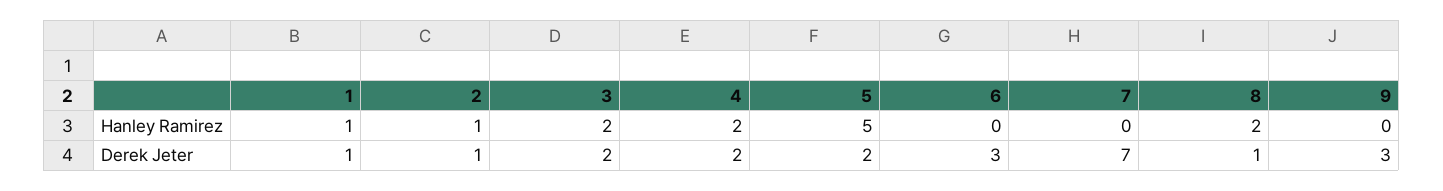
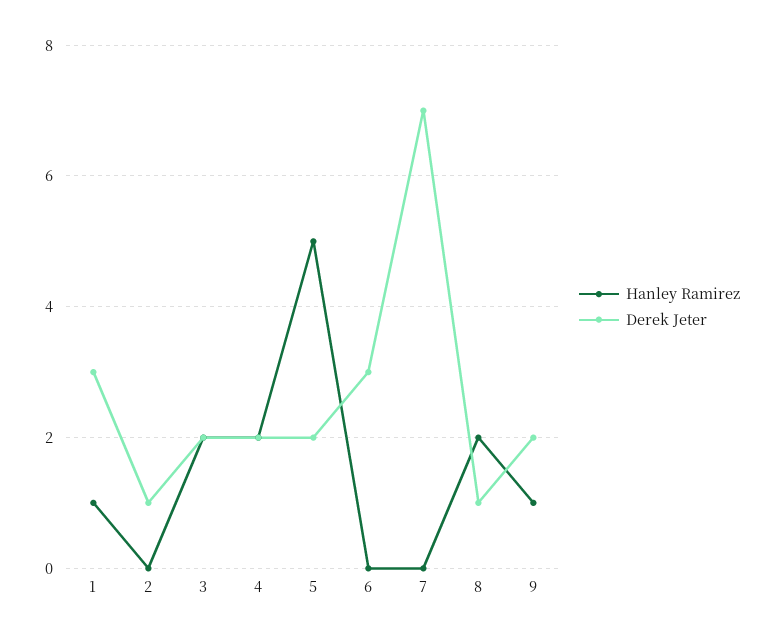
Hanley Ramirez, 2: 1 -> 0
Hanley Ramirez, 9: 0 -> 1
Derek Jeter, 1: 1 -> 3
Derek Jeter, 9: 3 -> 2

